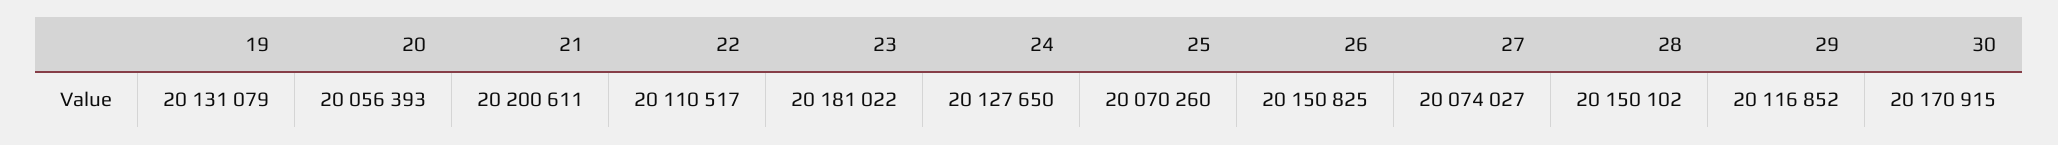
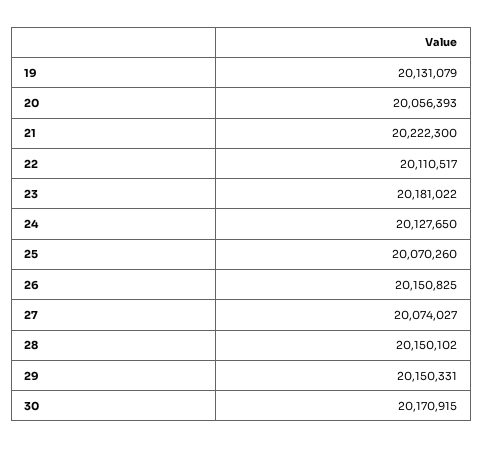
21: 20200611 -> 20222300
29: 20116852 -> 20150331

